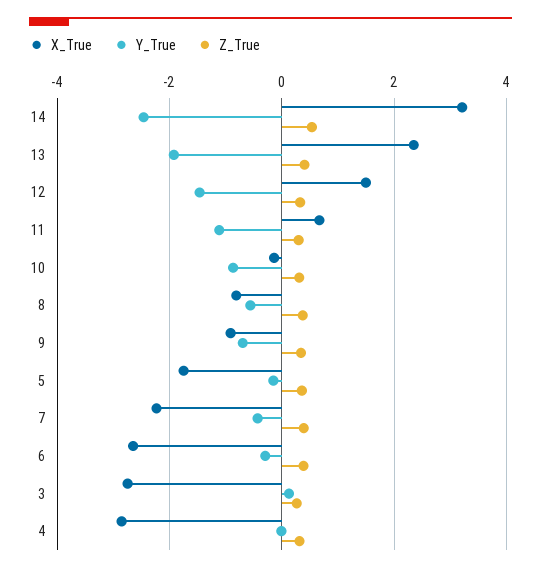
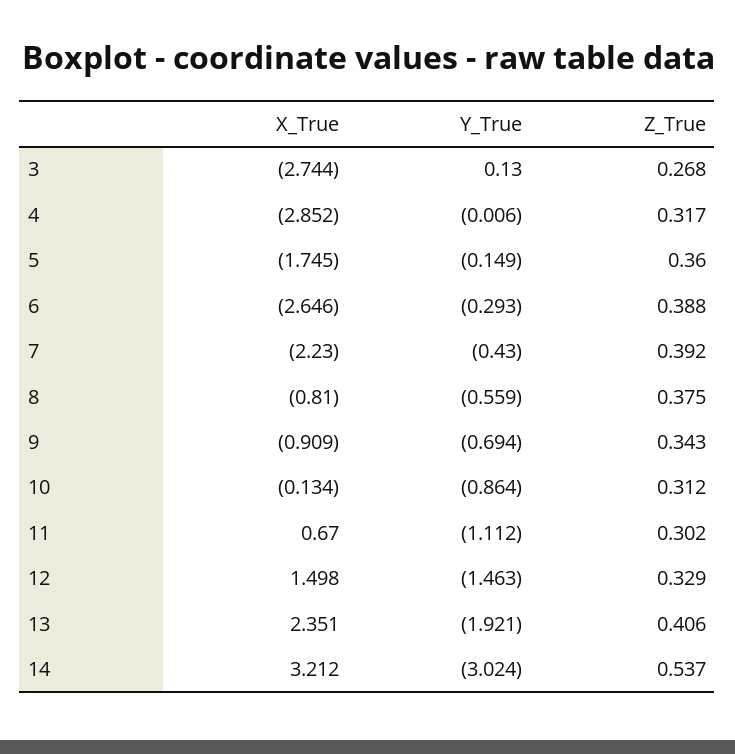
Y_True, 14: -2.4 -> -3.024

